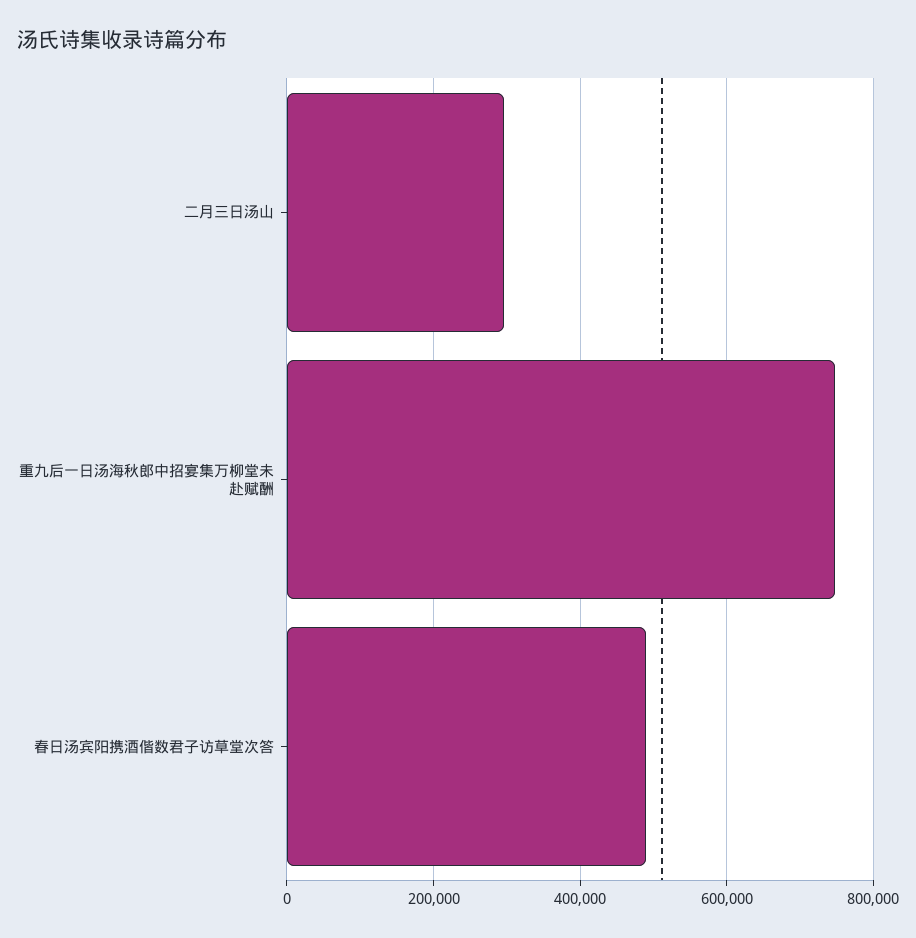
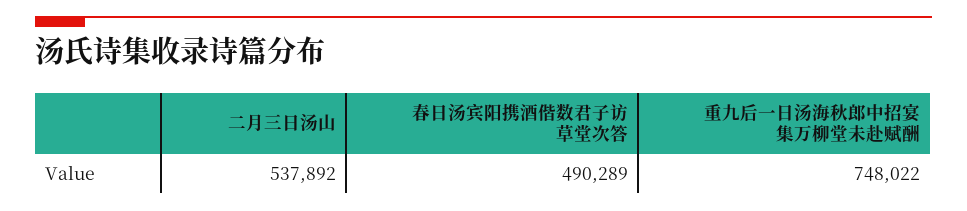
二月三日汤山: 300000 -> 537892

